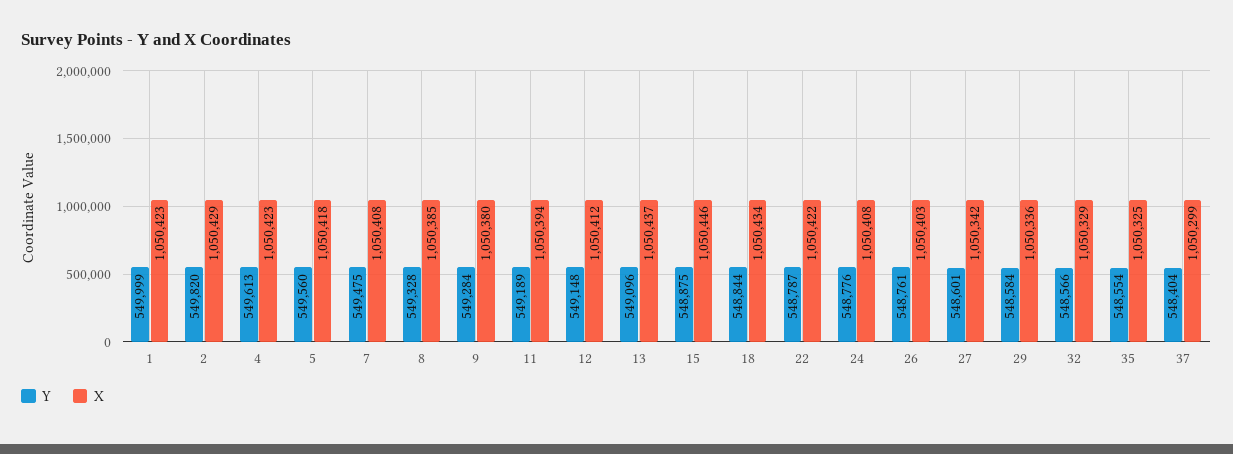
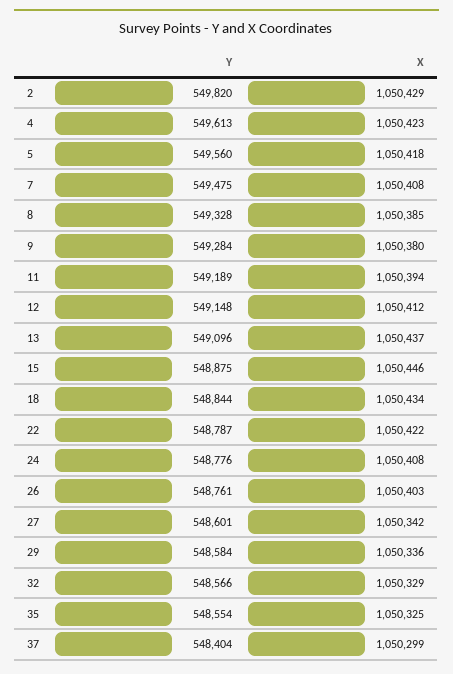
Y, 1: 549999 -> none
X, 1: 1050423 -> none

